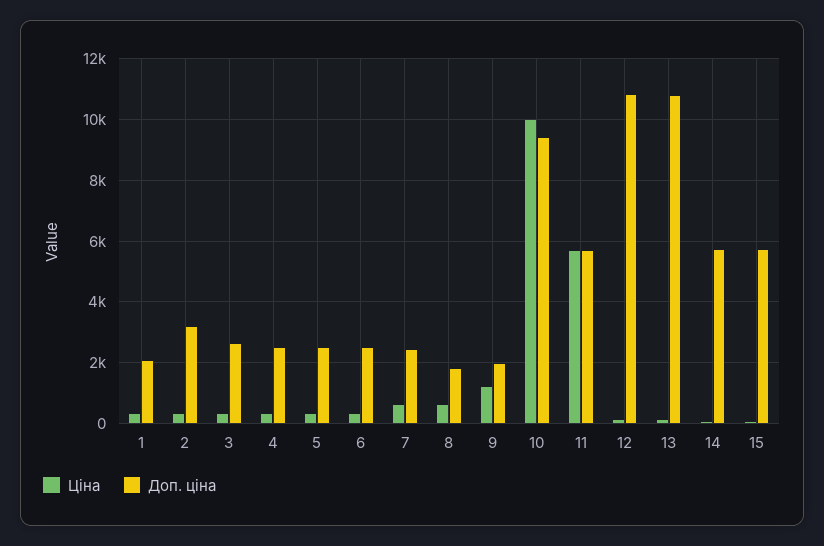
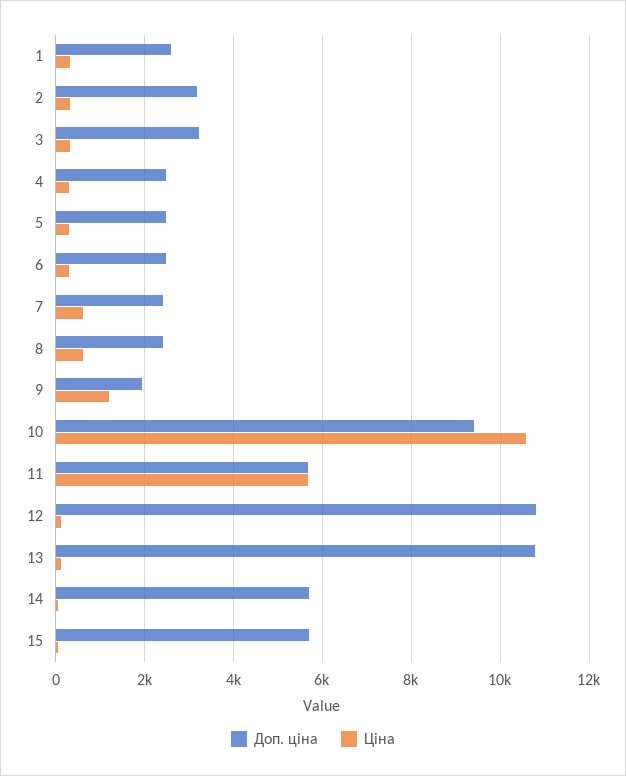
Доп. ціна, 1: 2000 -> 2600
Доп. ціна, 3: 2600 -> 3200
Доп. ціна, 8: 1800 -> 2400
Ціна, 10: 10000 -> 10600

